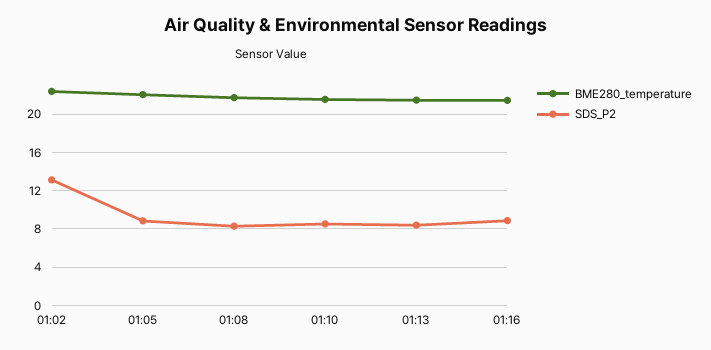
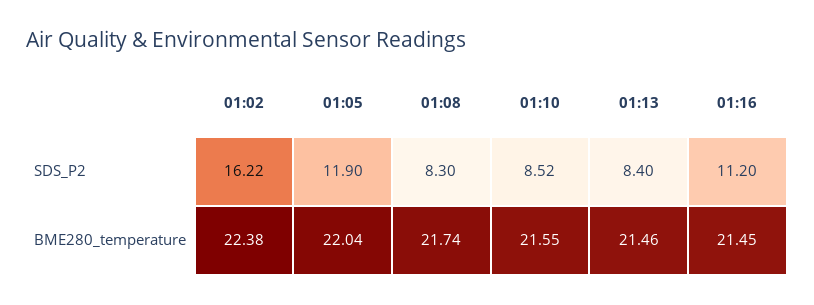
SDS_P2, 01:02: 13 -> 16.22
SDS_P2, 01:05: 9 -> 11.9
SDS_P2, 01:16: 9 -> 11.2

